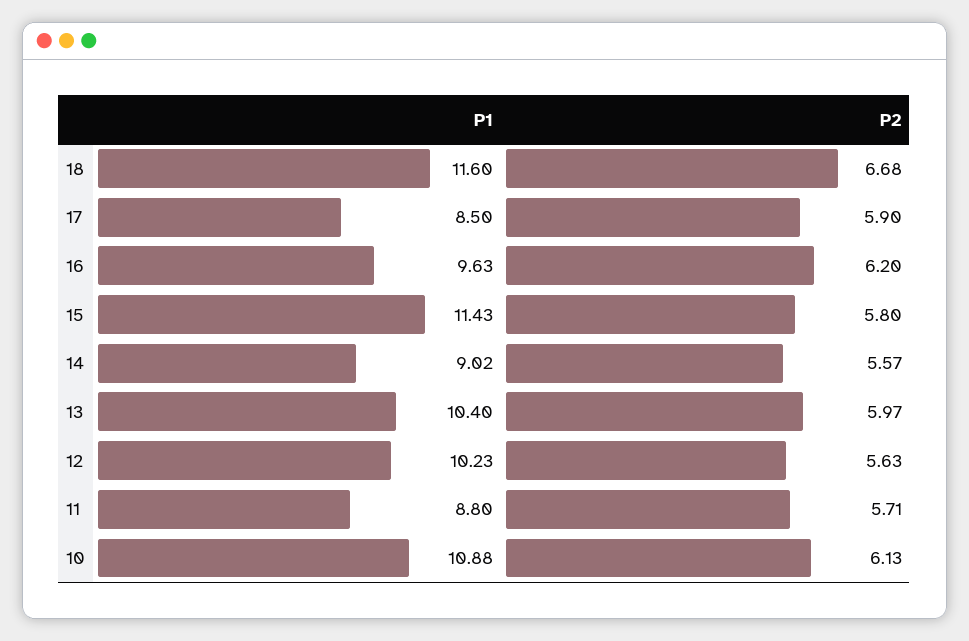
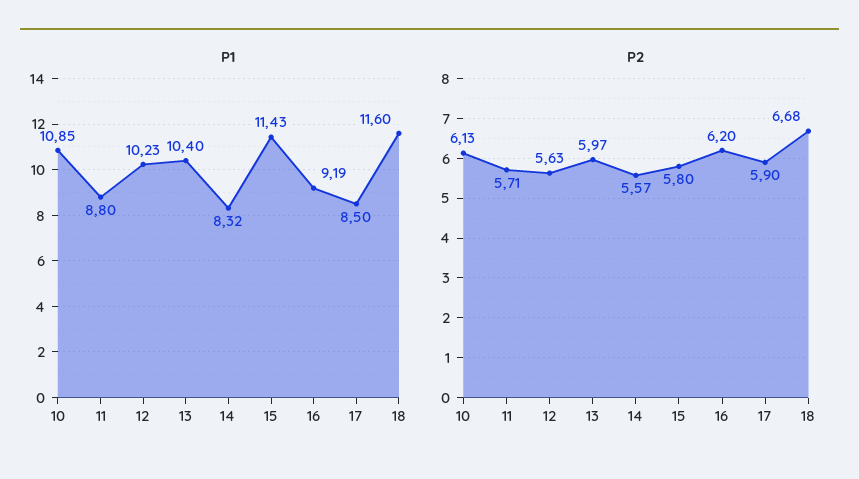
P1, 16: 9.63 -> 9.19
P1, 14: 9.02 -> 8.32
P1, 10: 10.88 -> 10.85

